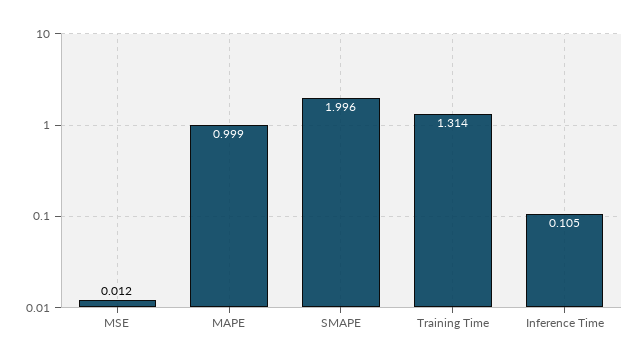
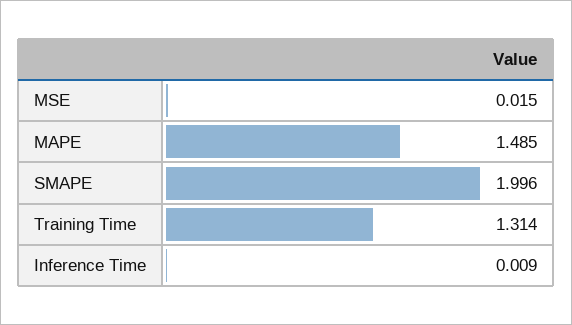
MSE: 0.012 -> 0.015
MAPE: 0.999 -> 1.485
Inference Time: 0.105 -> 0.009

